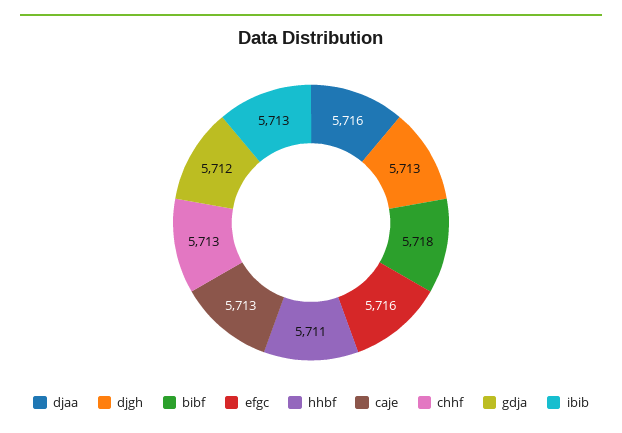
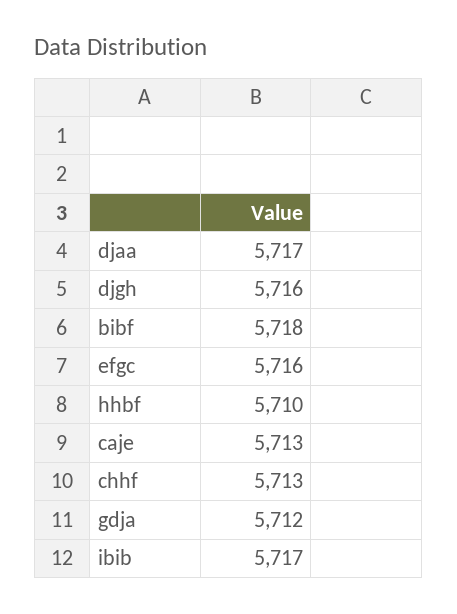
djaa: 5716 -> 5717
djgh: 5713 -> 5716
hhbf: 5711 -> 5710
ibib: 5713 -> 5717

